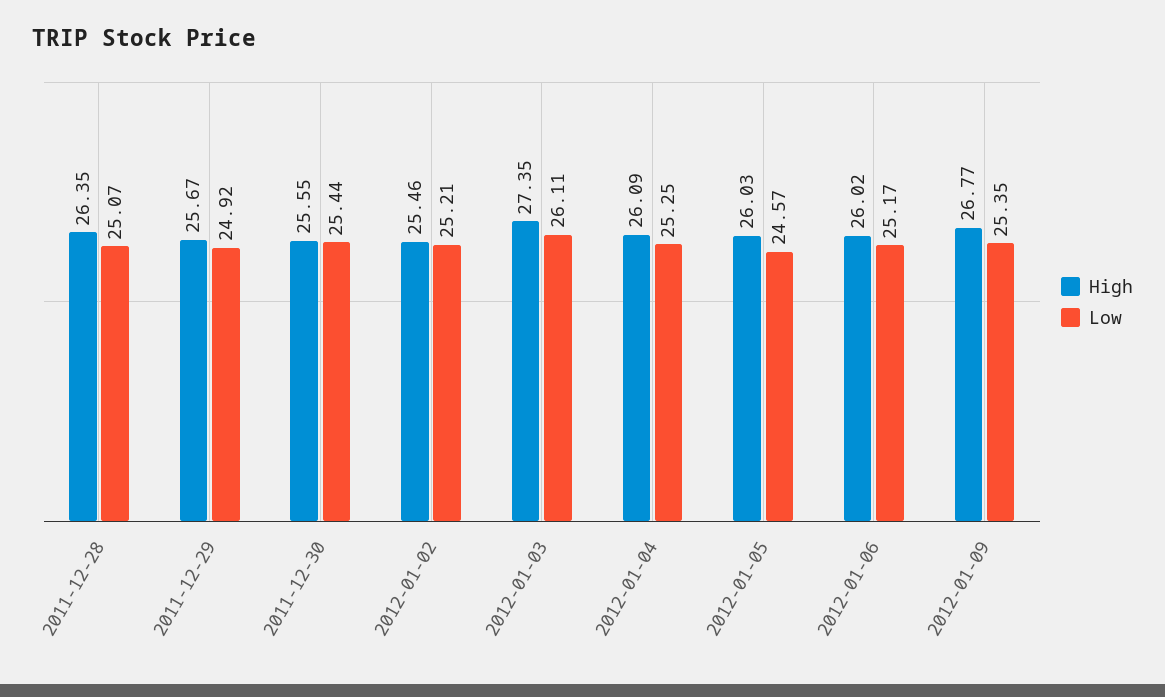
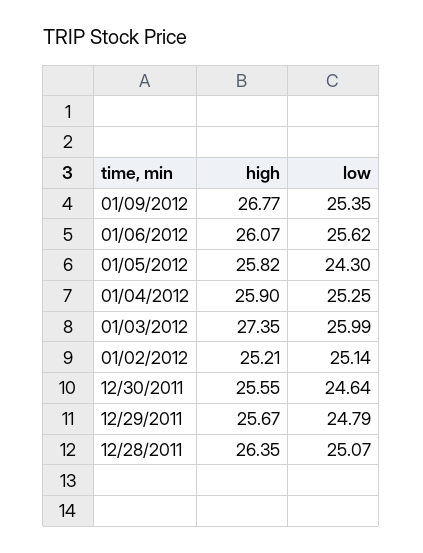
Low, 2011-12-29: 24.92 -> 24.79
Low, 2011-12-30: 25.44 -> 24.64
High, 2012-01-02: 25.46 -> 25.21
Low, 2012-01-02: 25.21 -> 25.14
Low, 2012-01-03: 26.11 -> 25.99
High, 2012-01-04: 26.09 -> 25.9
High, 2012-01-05: 26.03 -> 25.82
Low, 2012-01-05: 24.57 -> 24.3
High, 2012-01-06: 26.02 -> 26.07
Low, 2012-01-06: 25.17 -> 25.62

